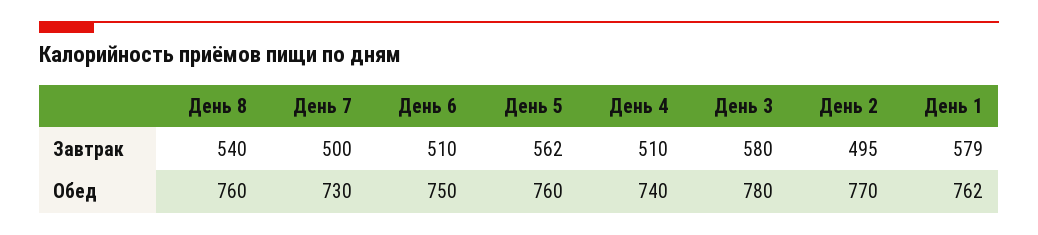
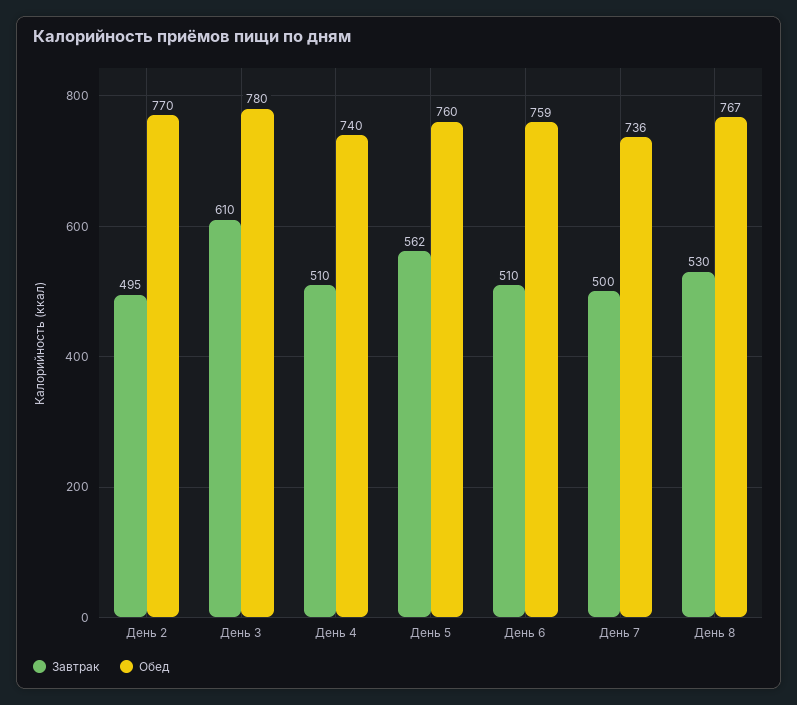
Завтрак, День 8: 540 -> 530
Завтрак, День 3: 580 -> 610
Завтрак, День 1: 579 -> none
Обед, День 8: 760 -> 767
Обед, День 7: 730 -> 736
Обед, День 6: 750 -> 759
Обед, День 1: 762 -> none

